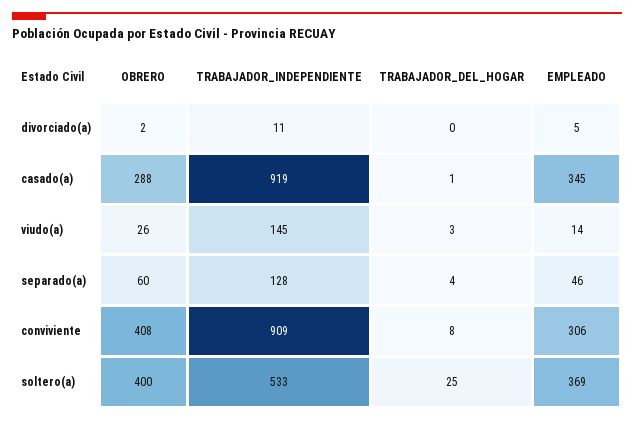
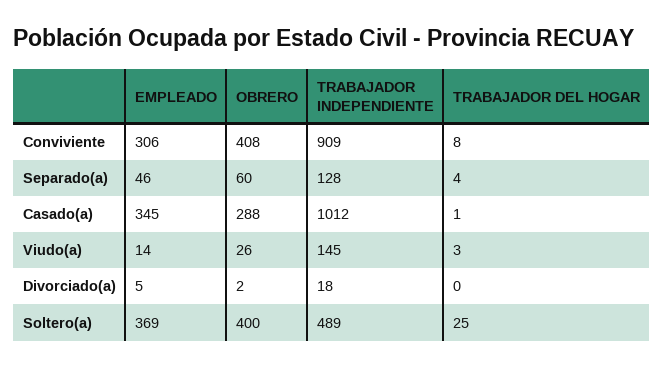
TRABAJADOR_INDEPENDIENTE, divorciado(a): 11 -> 18
TRABAJADOR_INDEPENDIENTE, casado(a): 919 -> 1012
TRABAJADOR_INDEPENDIENTE, soltero(a): 533 -> 489

